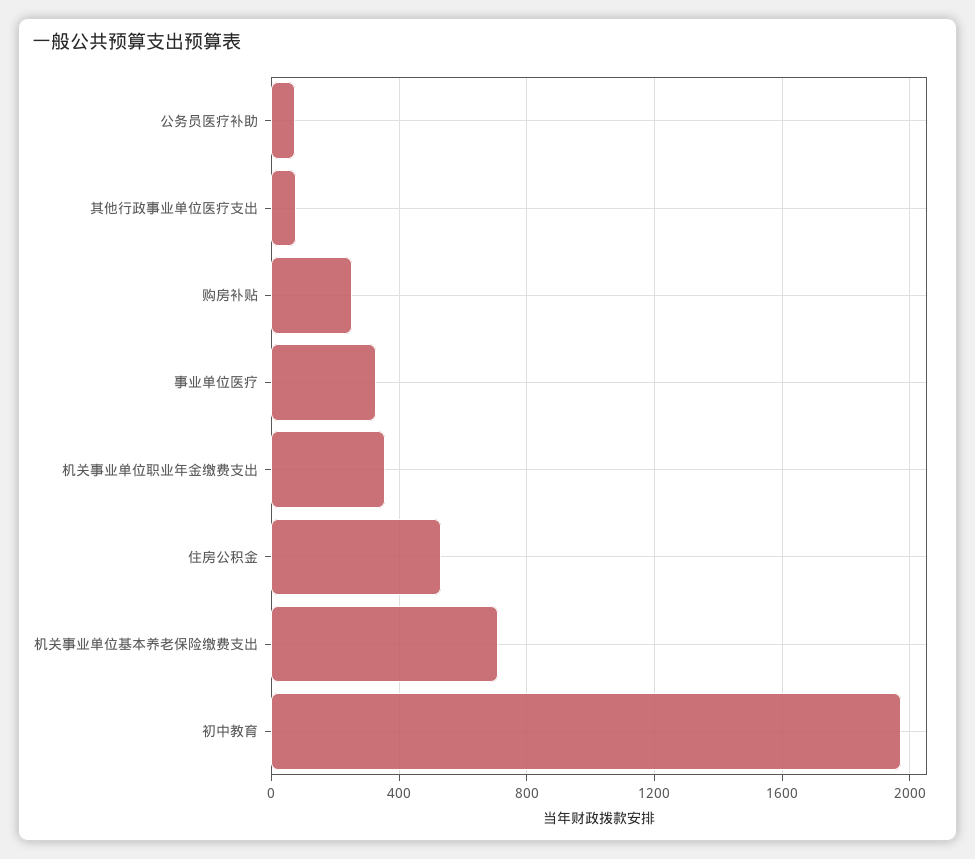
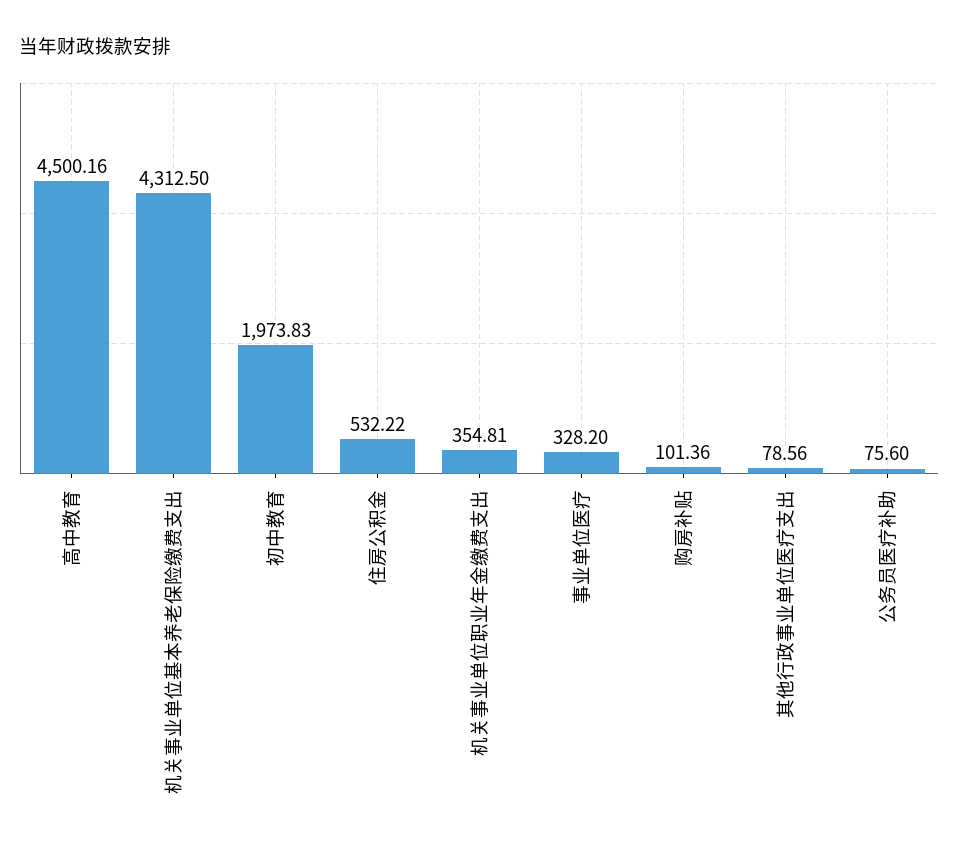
购房补贴: 250 -> 101.36
机关事业单位基本养老保险缴费支出: 700 -> 4312.5
高中教育: none -> 4500.16

